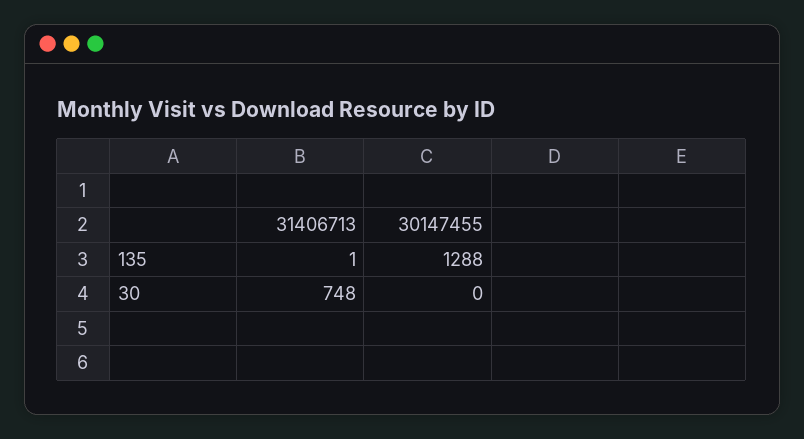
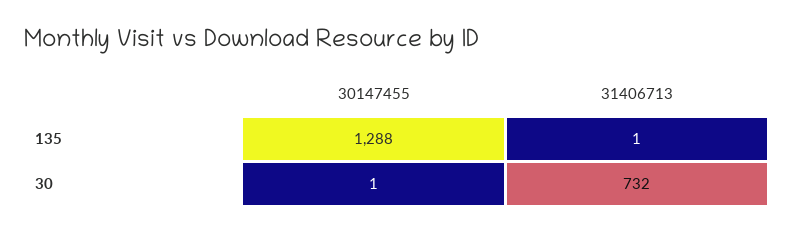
31406713, 30: 748 -> 732
30147455, 30: 0 -> 1

